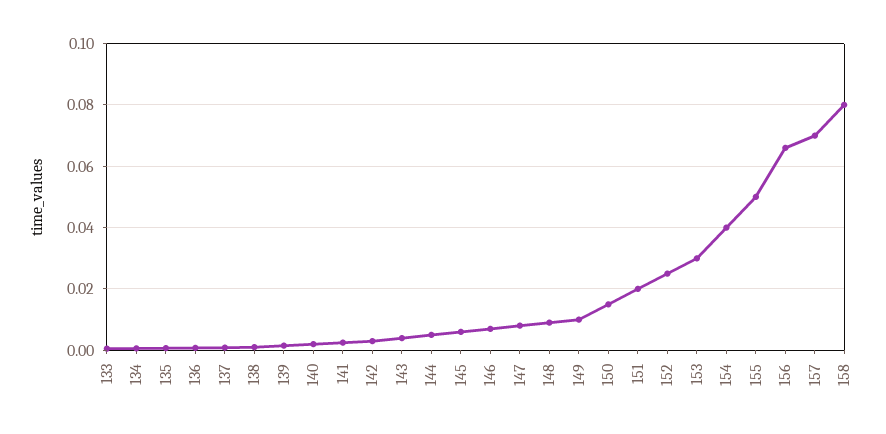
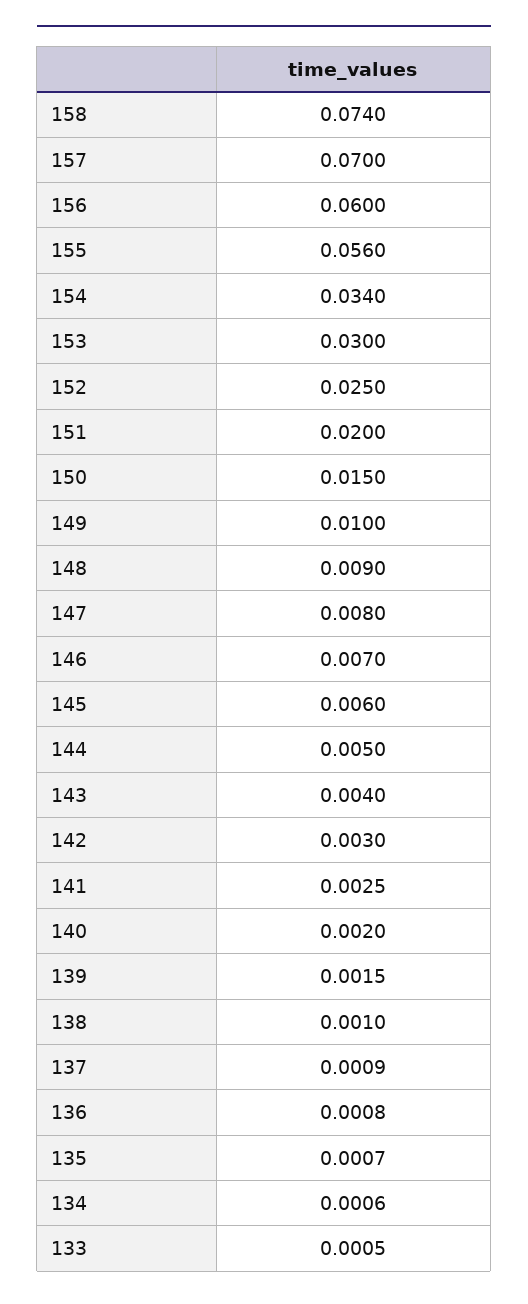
154: 0.04 -> 0.034
155: 0.05 -> 0.056
156: 0.066 -> 0.06
158: 0.08 -> 0.074

